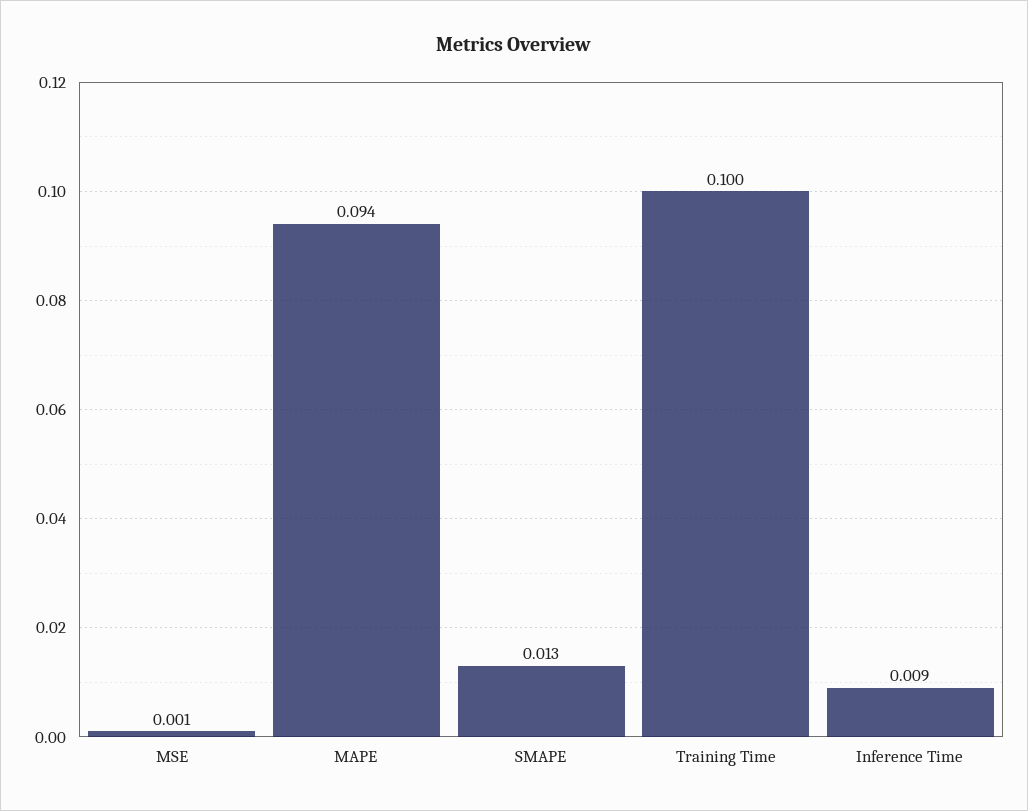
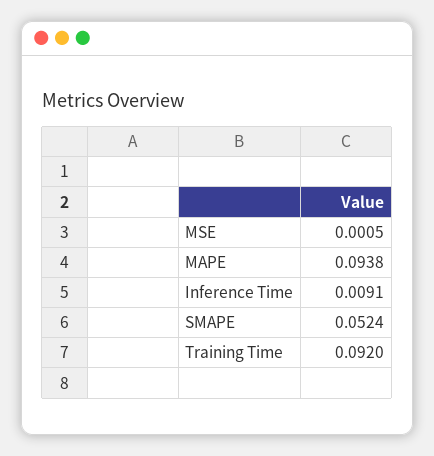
SMAPE: 0.013 -> 0.0524
Training Time: 0.1 -> 0.092

